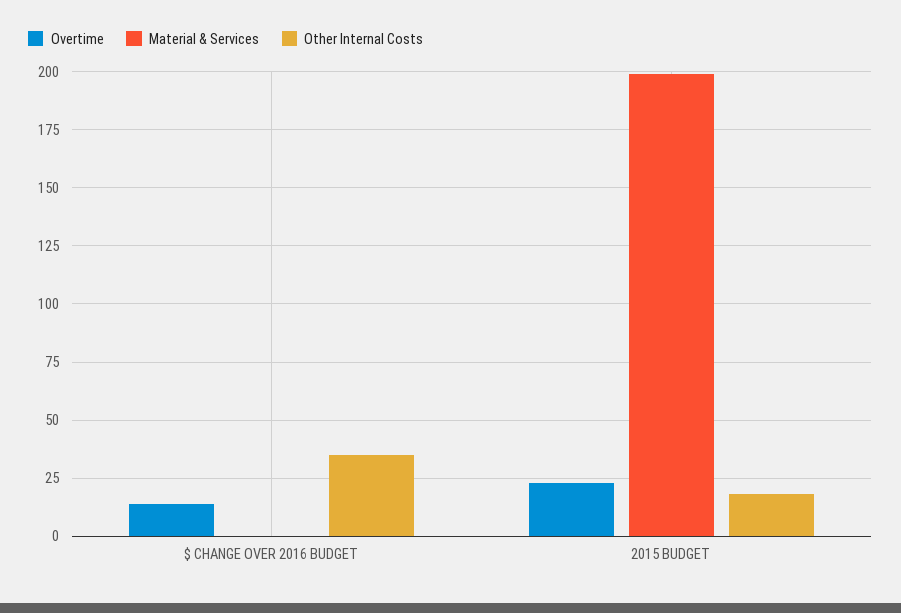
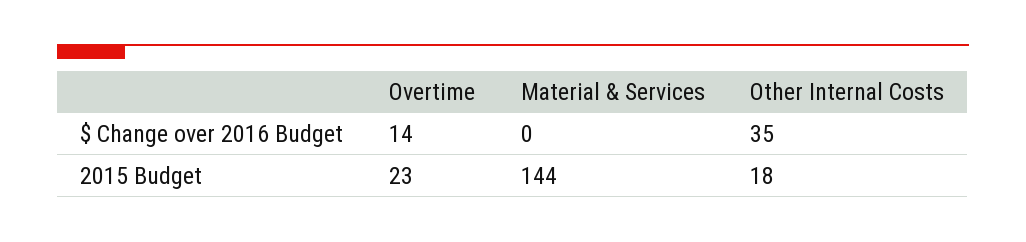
Material & Services, 2015 BUDGET: 200 -> 144

